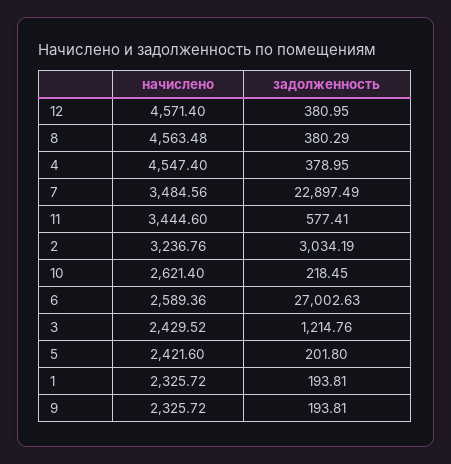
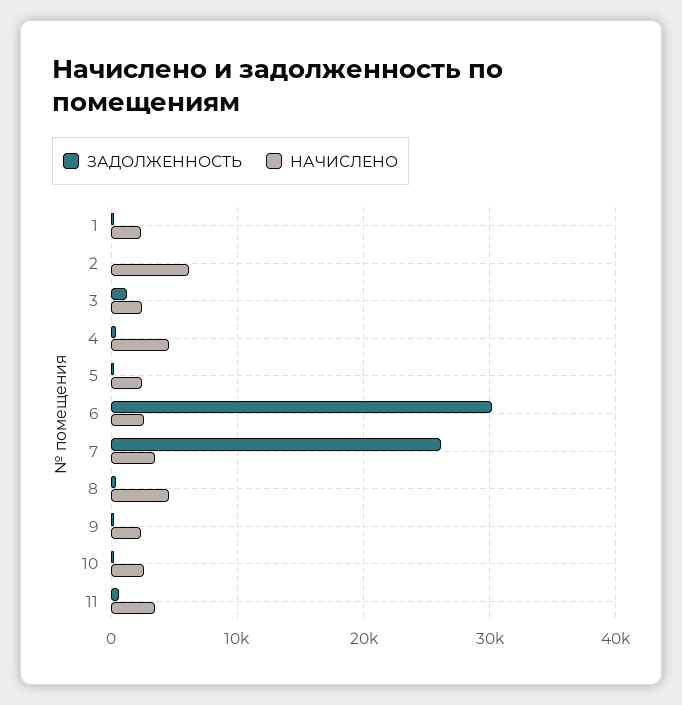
начислено, 12: 4571.4 -> none
задолженность, 12: 380.95 -> none
задолженность, 7: 22897.49 -> 26000
начислено, 2: 3236.76 -> 6000
задолженность, 2: 3034.19 -> 0
задолженность, 6: 27002.63 -> 30000

